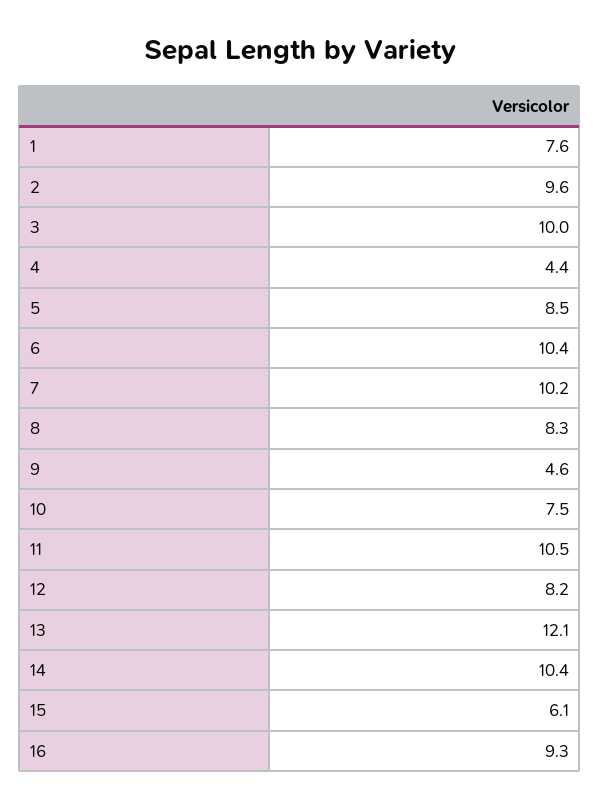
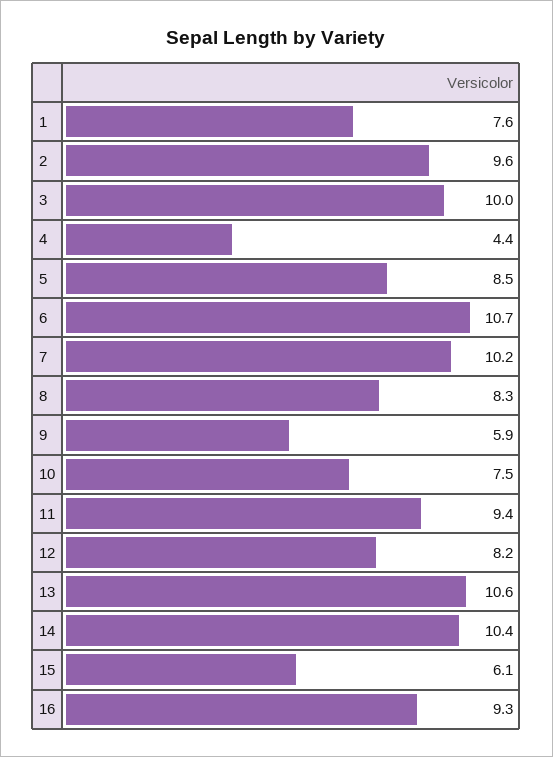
6: 10.4 -> 10.7
9: 4.6 -> 5.9
11: 10.5 -> 9.4
13: 12.1 -> 10.6

